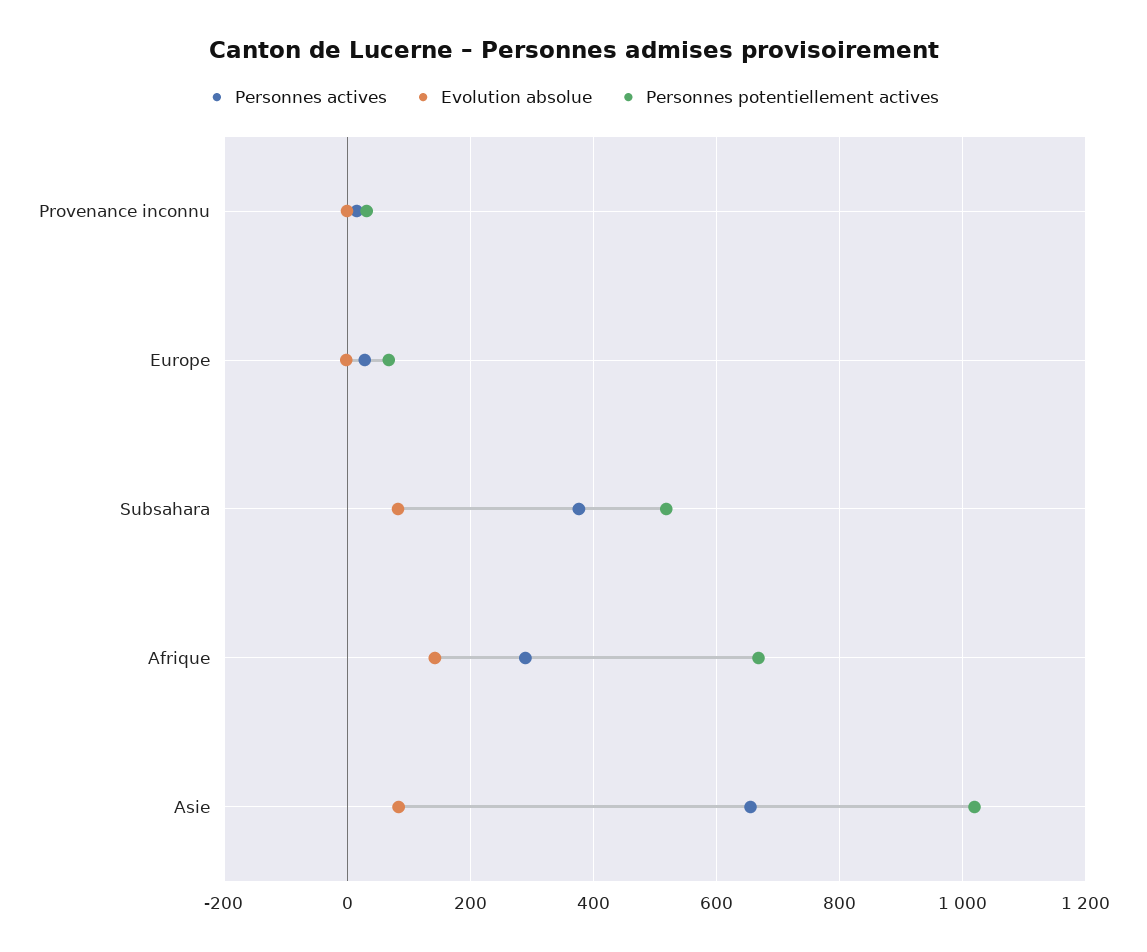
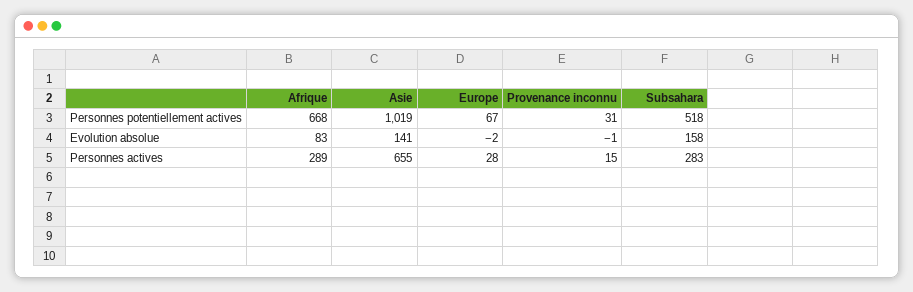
Personnes actives, Subsahara: 380 -> 283
Evolution absolue, Subsahara: 80 -> 158
Evolution absolue, Afrique: 140 -> 83
Evolution absolue, Asie: 80 -> 141

